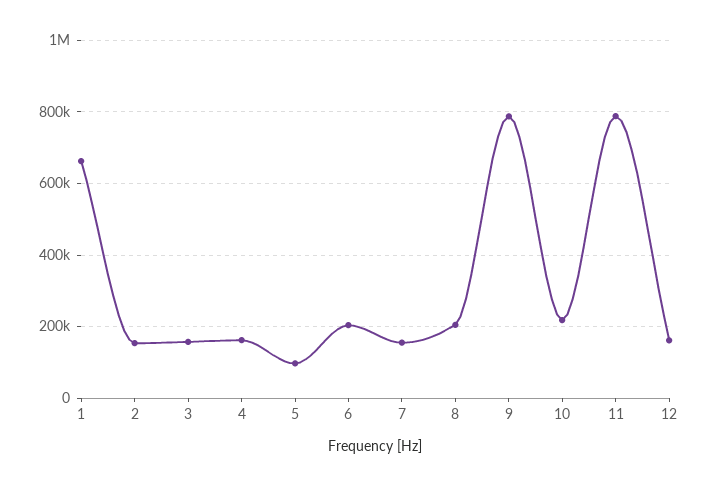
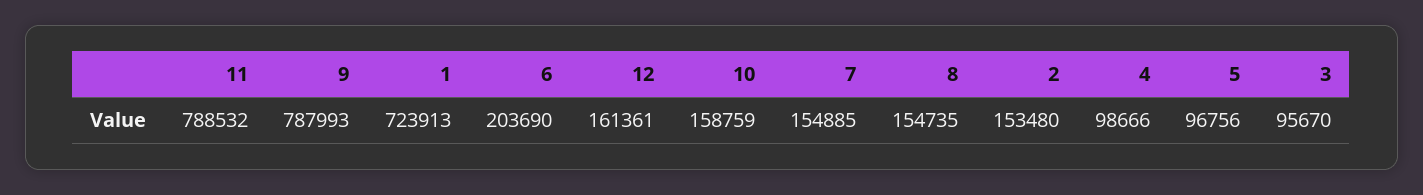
1: 660000 -> 723913
3: 160000 -> 95670
4: 160000 -> 98666
8: 200000 -> 154735
10: 220000 -> 158759

